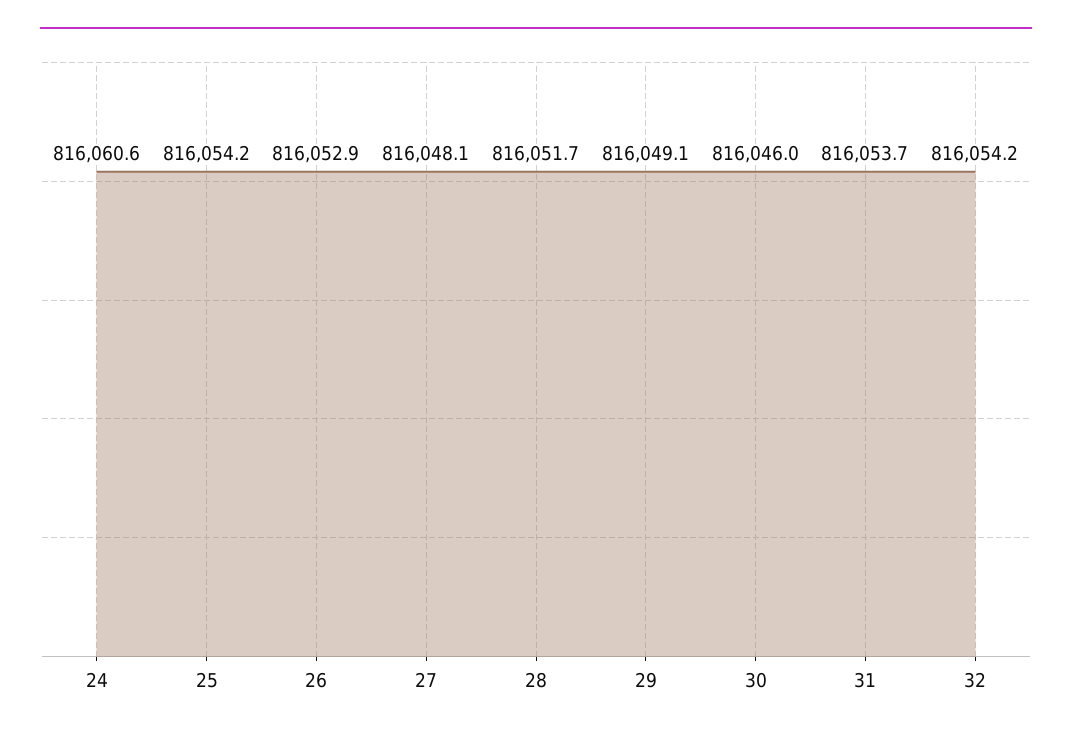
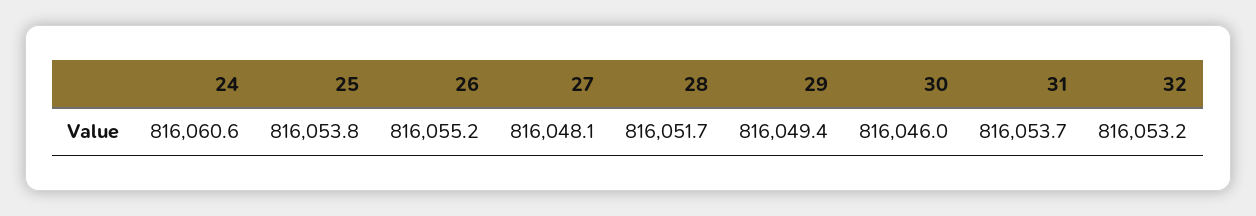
25: 816054.2 -> 816053.8
26: 816052.9 -> 816055.2
29: 816049.1 -> 816049.4
32: 816054.2 -> 816053.2

